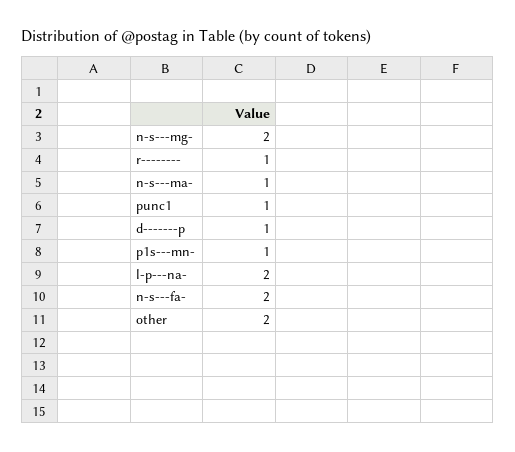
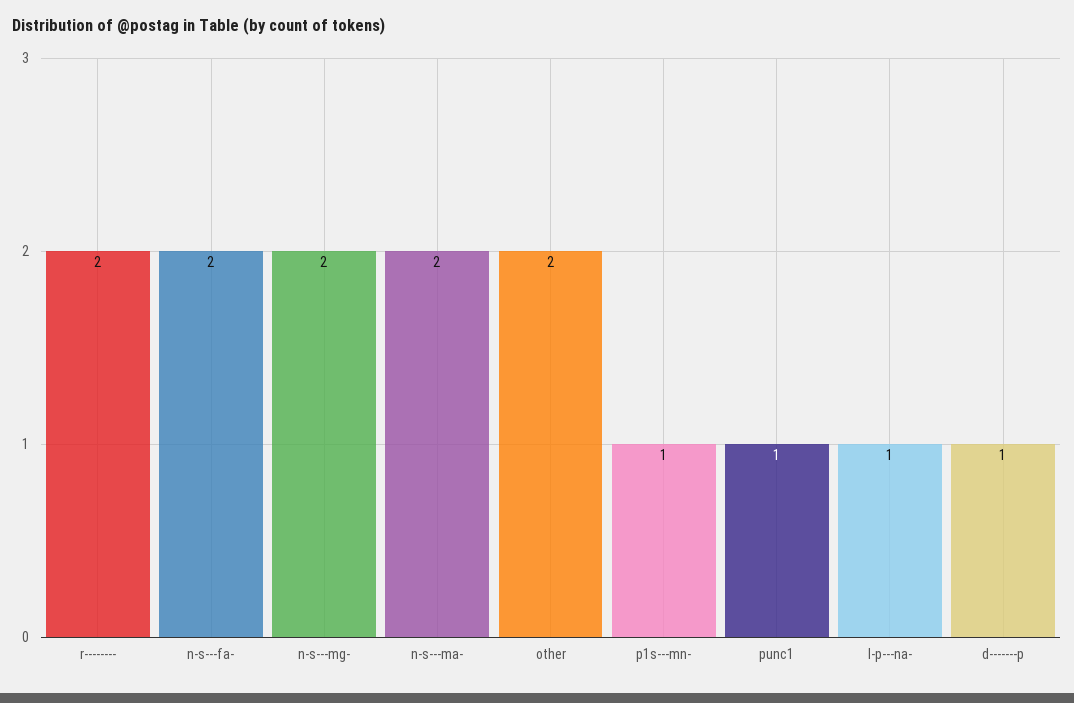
r--------: 1 -> 2
n-s---ma-: 1 -> 2
l-p---na-: 2 -> 1

